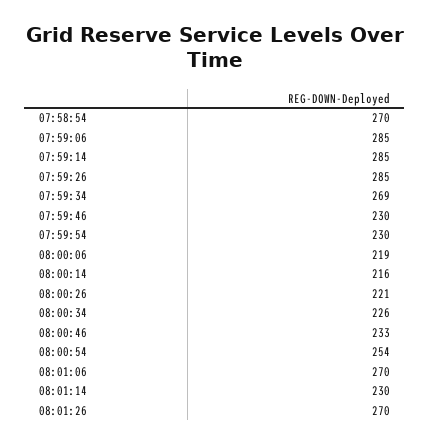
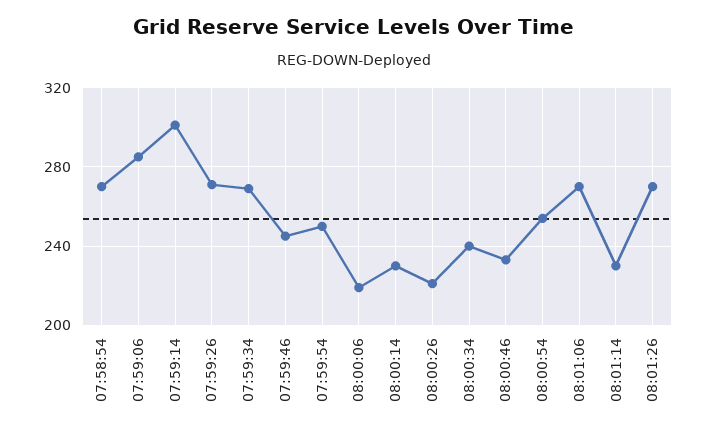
07:59:14: 285 -> 300
07:59:26: 285 -> 270
07:59:46: 230 -> 245
07:59:54: 230 -> 250
08:00:14: 216 -> 230
08:00:34: 226 -> 240

